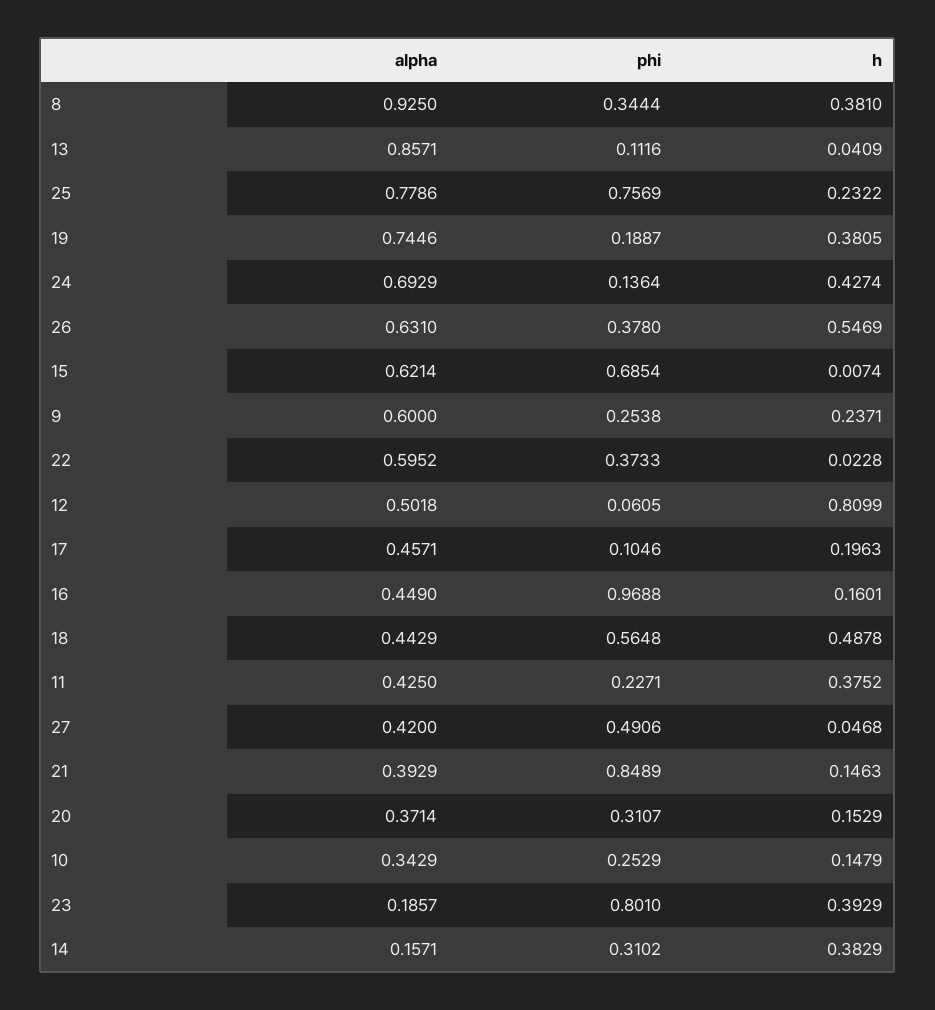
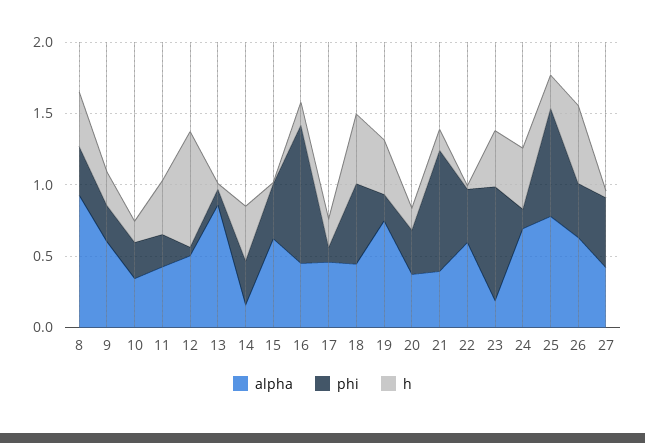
phi, 15: 0.6854 -> 0.4

